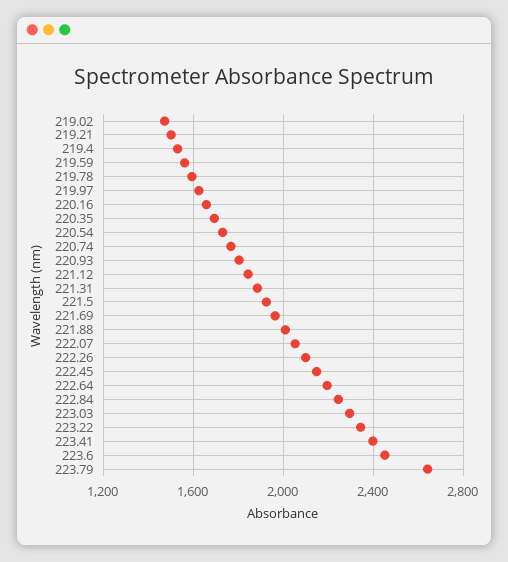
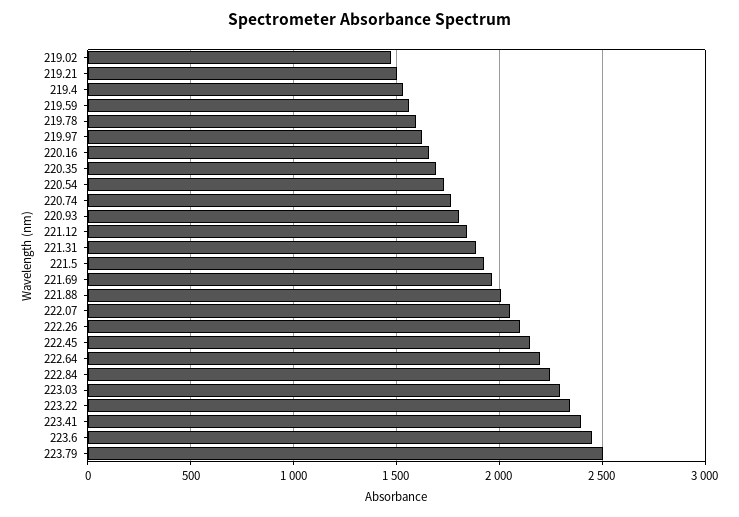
223.79: 2650 -> 2500

